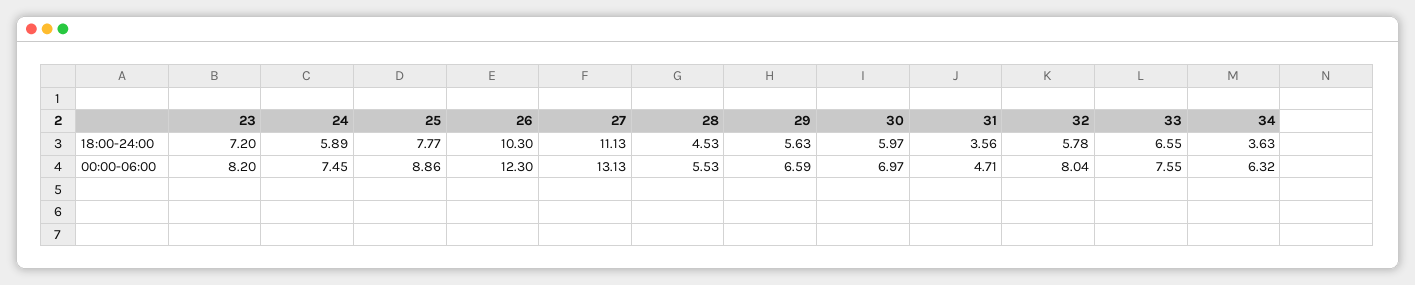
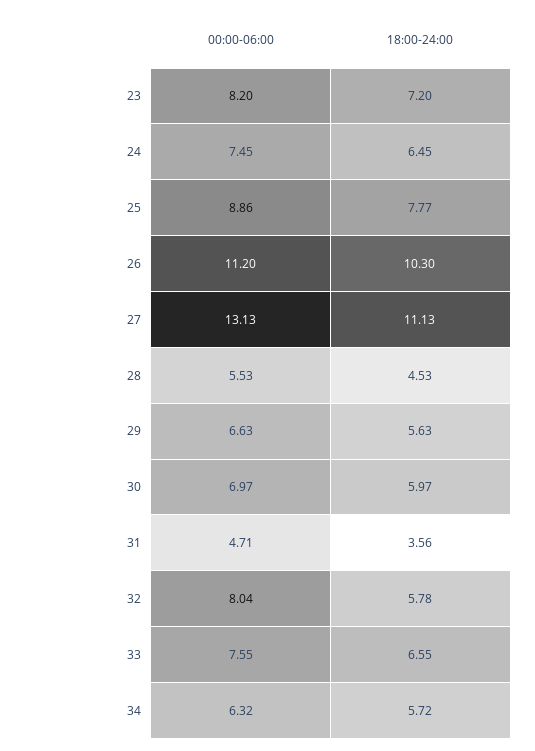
24, 18:00-24:00: 5.89 -> 6.45
34, 18:00-24:00: 3.63 -> 5.72
26, 00:00-06:00: 12.3 -> 11.2
29, 00:00-06:00: 6.59 -> 6.63

